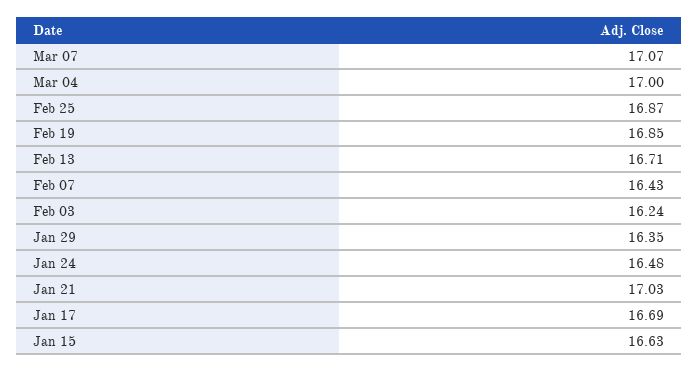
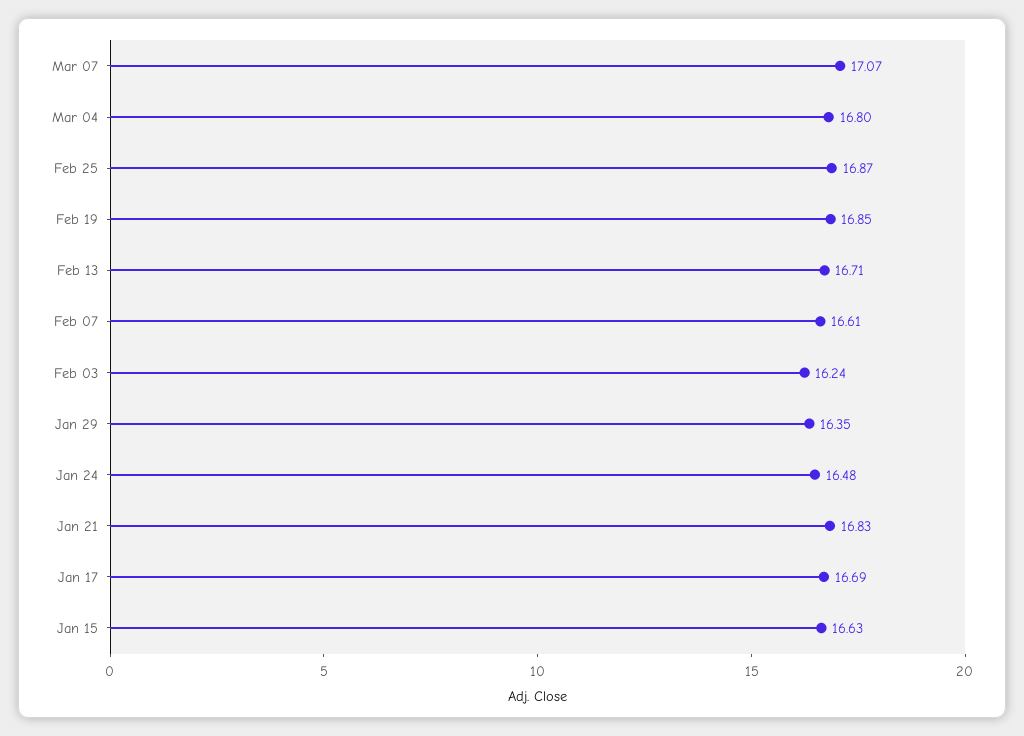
Mar 04: 17 -> 16.8
Feb 07: 16.43 -> 16.61
Jan 21: 17.03 -> 16.83

